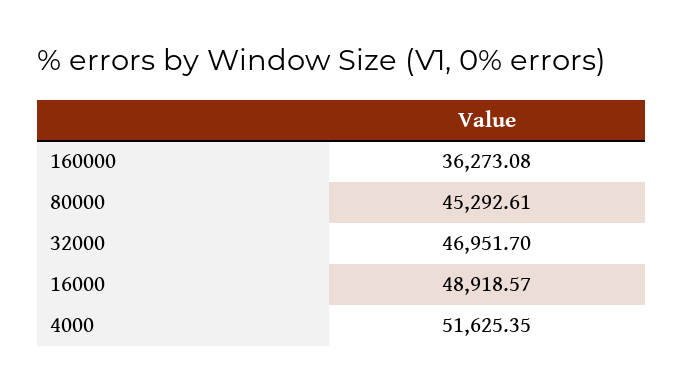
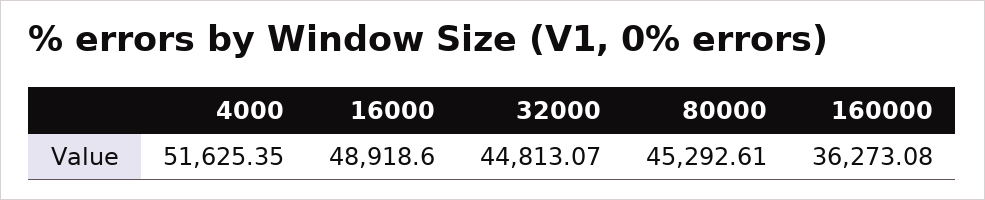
32000: 46951.7 -> 44813.07
16000: 48918.57 -> 48918.6

